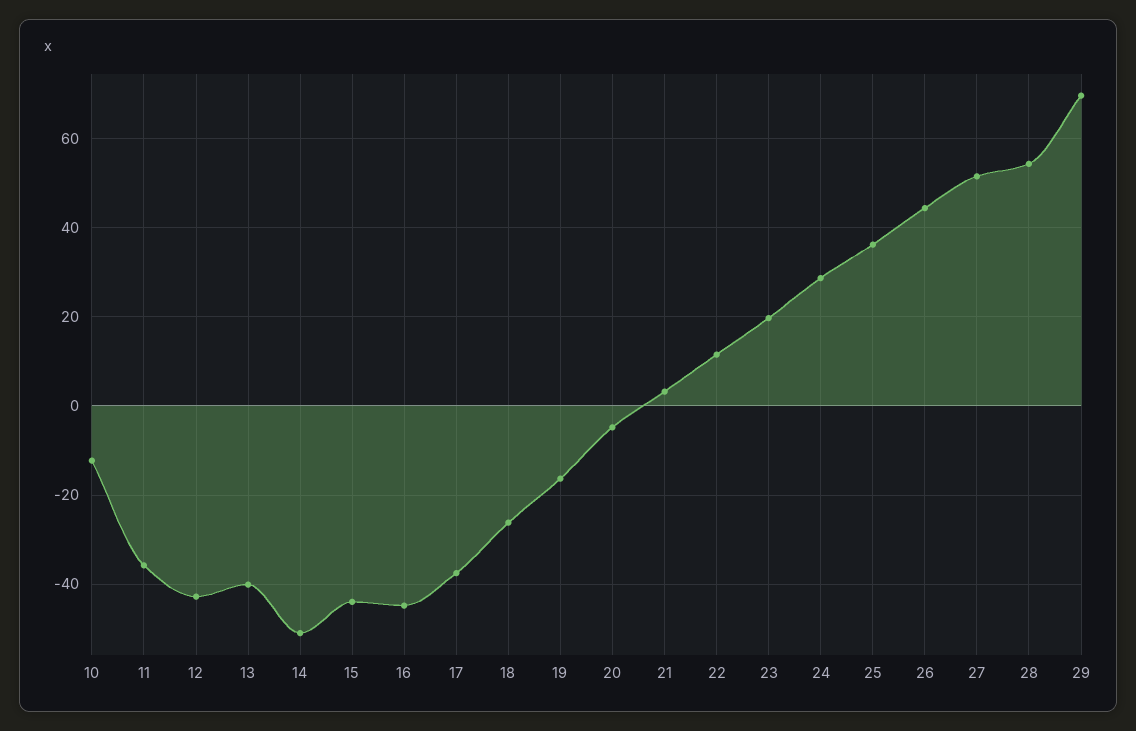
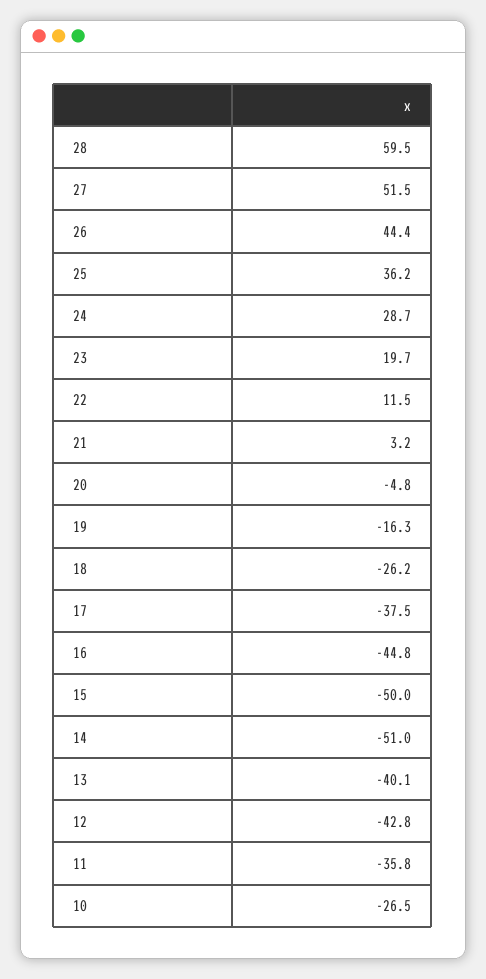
10: -12 -> -26.5
15: -44 -> -50
28: 54 -> 59.5
29: 70 -> none

